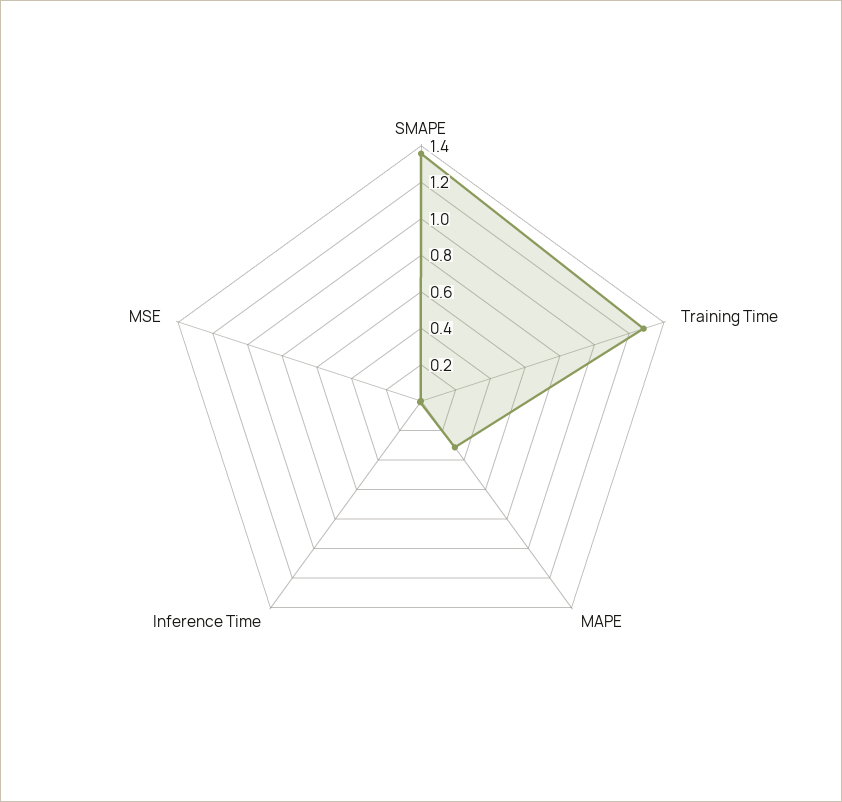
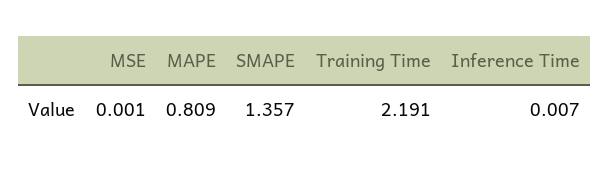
Training Time: 1.3 -> 2.191
MAPE: 0.3 -> 0.809

